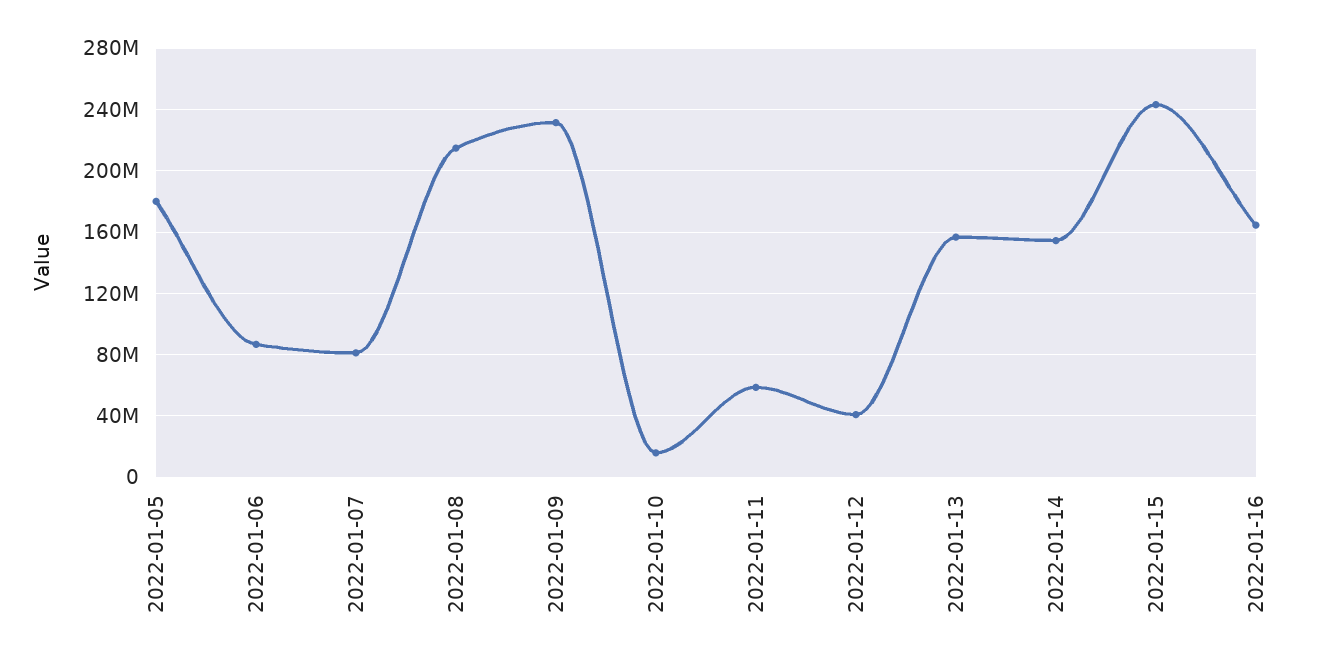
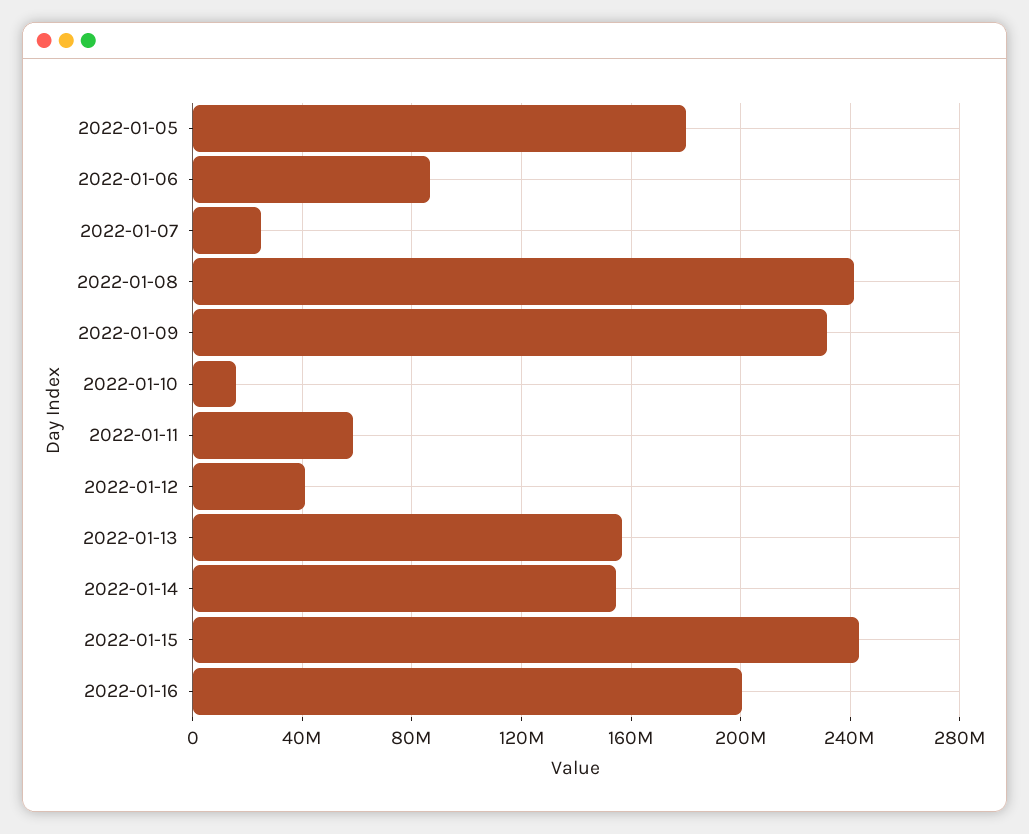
2022-01-07: 80000000 -> 25000000
2022-01-08: 215000000 -> 240000000
2022-01-16: 165000000 -> 200000000

